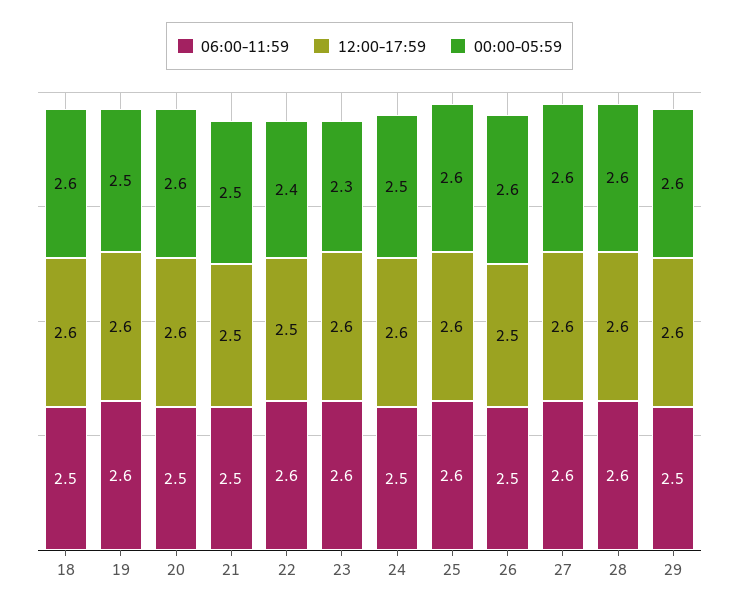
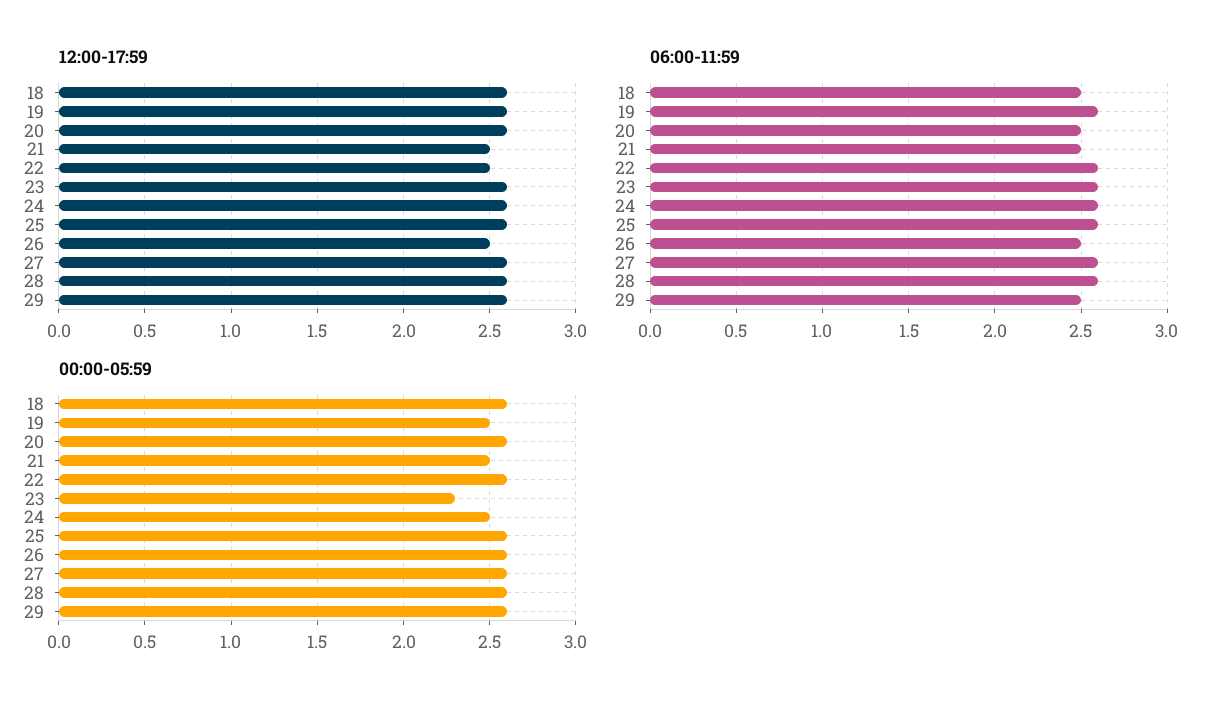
00:00-05:59, 22: 2.4 -> 2.6
06:00-11:59, 24: 2.5 -> 2.6

